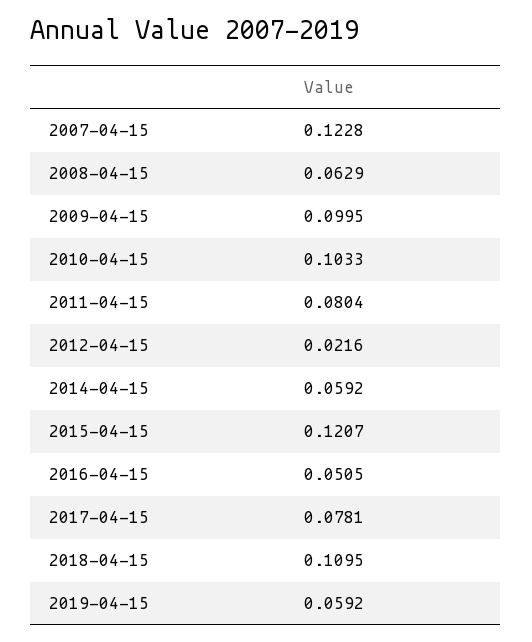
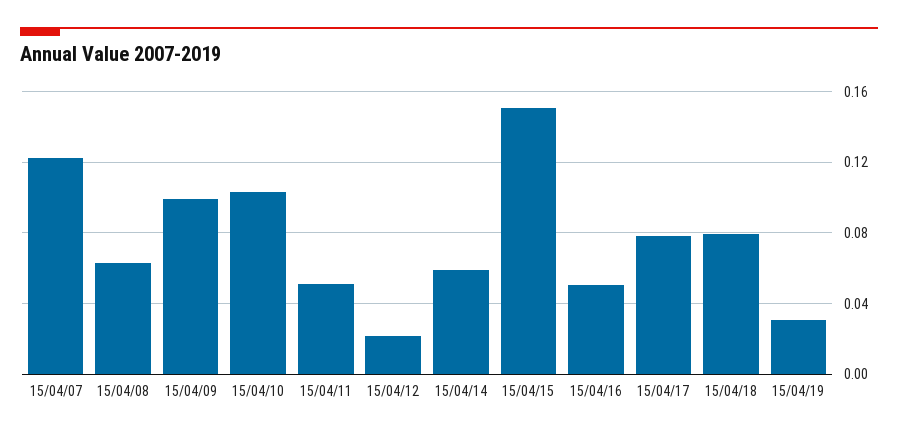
2011-04-15: 0.0804 -> 0.05
2015-04-15: 0.1207 -> 0.15
2018-04-15: 0.1095 -> 0.08
2019-04-15: 0.0592 -> 0.03

